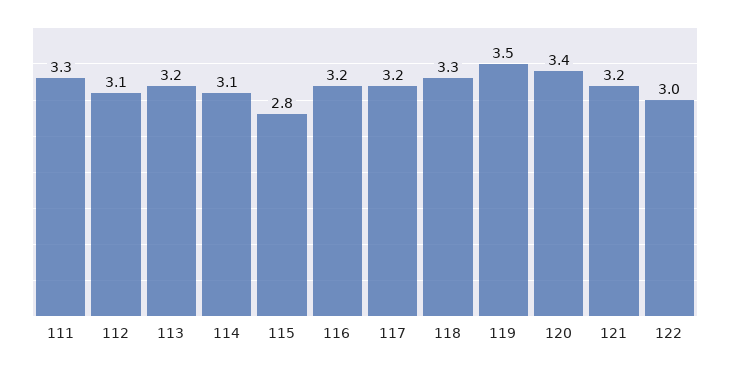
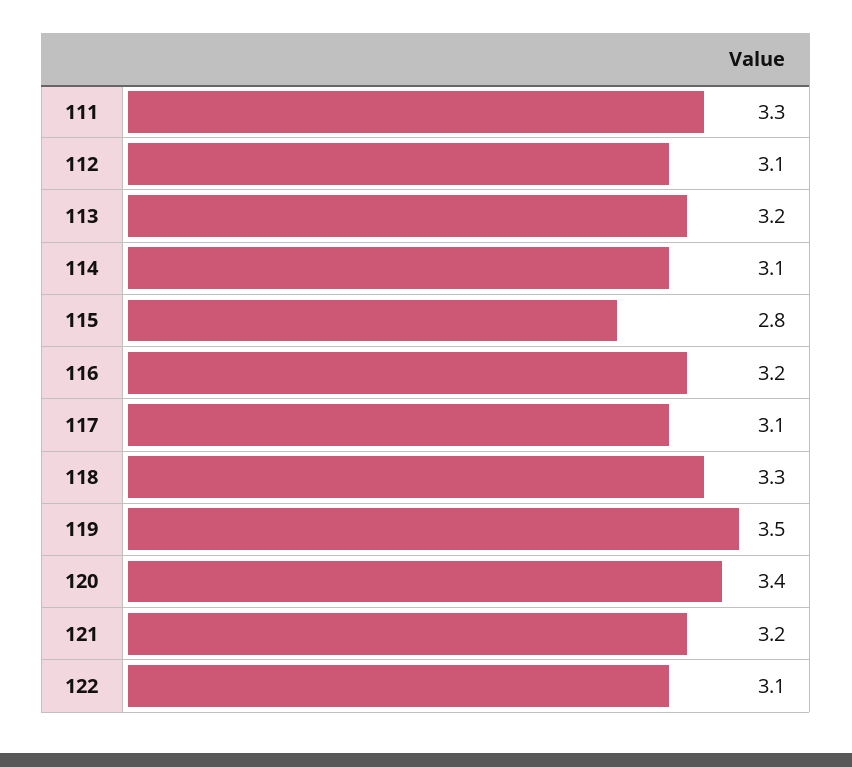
117: 3.2 -> 3.1
122: 3 -> 3.1

